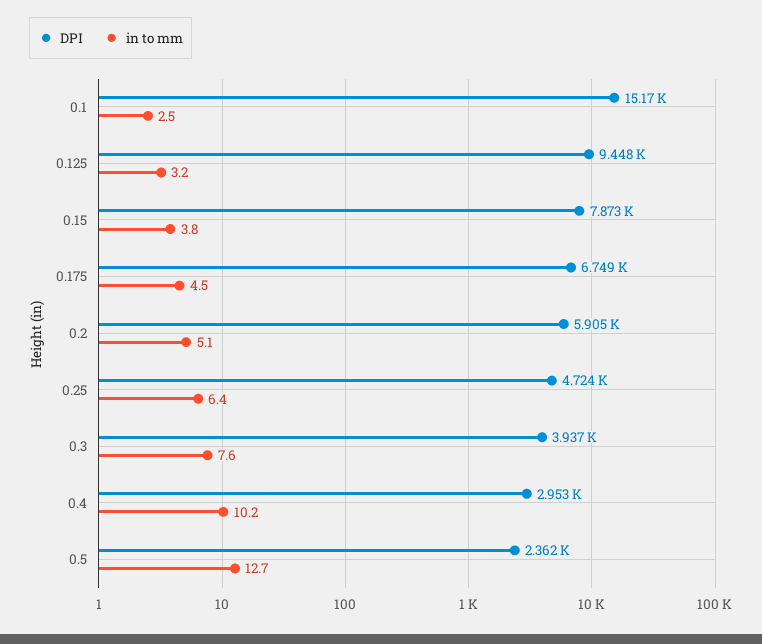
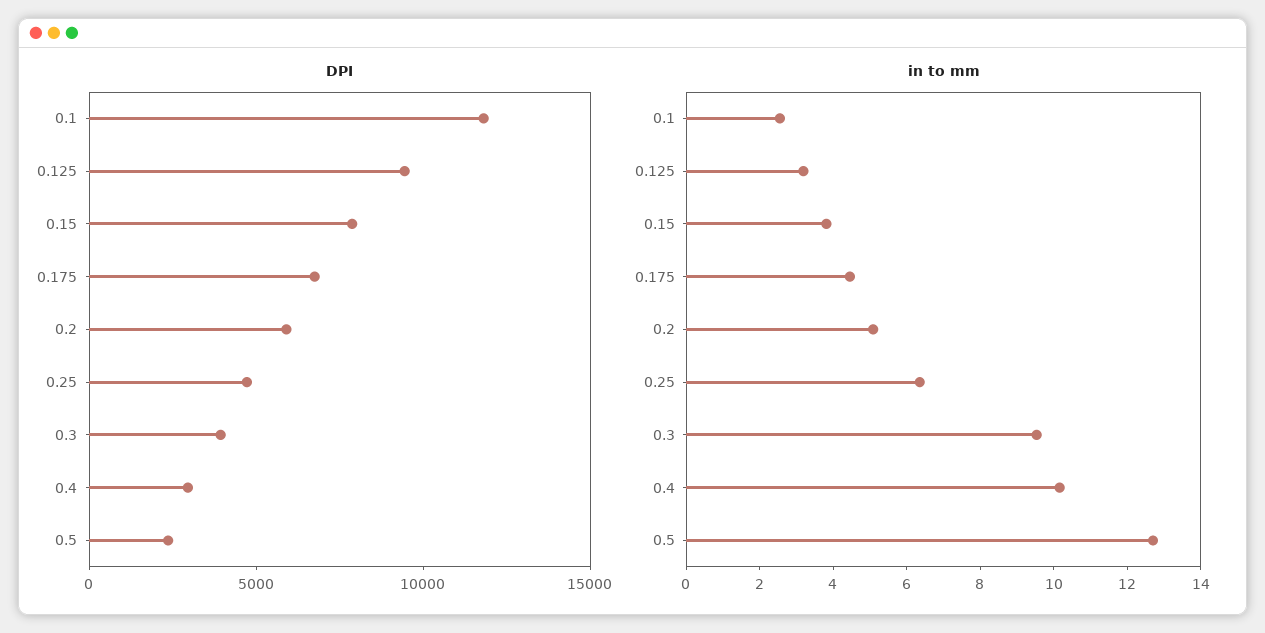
DPI, 0.1: 15170 -> 12000
in to mm, 0.3: 7.6 -> 9.5

